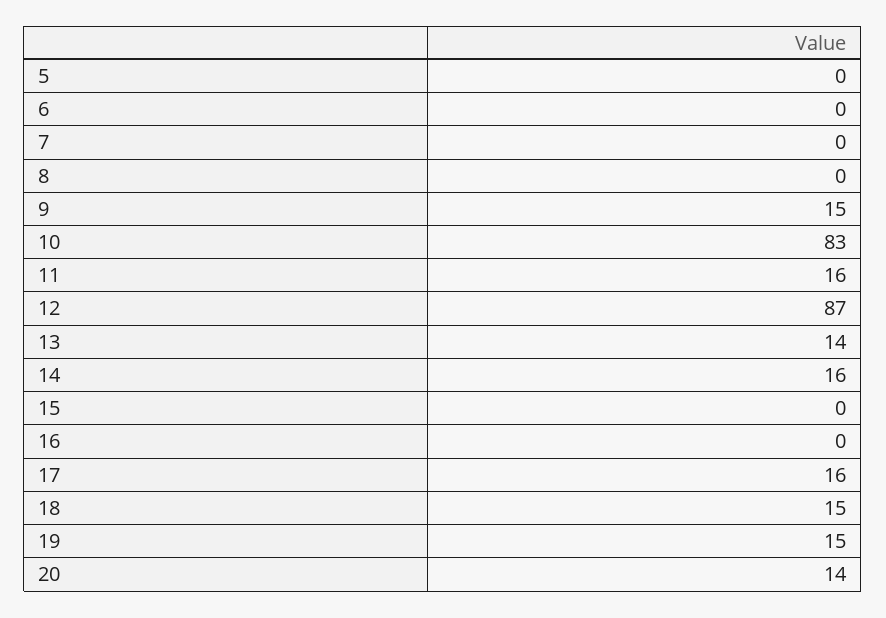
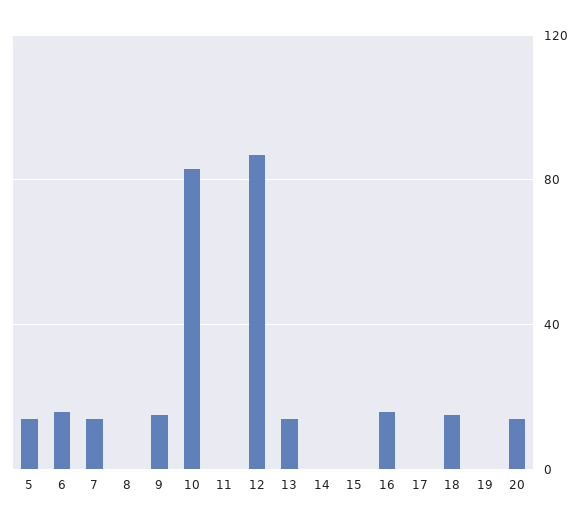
5: 0 -> 15
6: 0 -> 15
7: 0 -> 15
11: 16 -> 0
14: 16 -> 0
16: 0 -> 15
17: 16 -> 0
19: 15 -> 0

